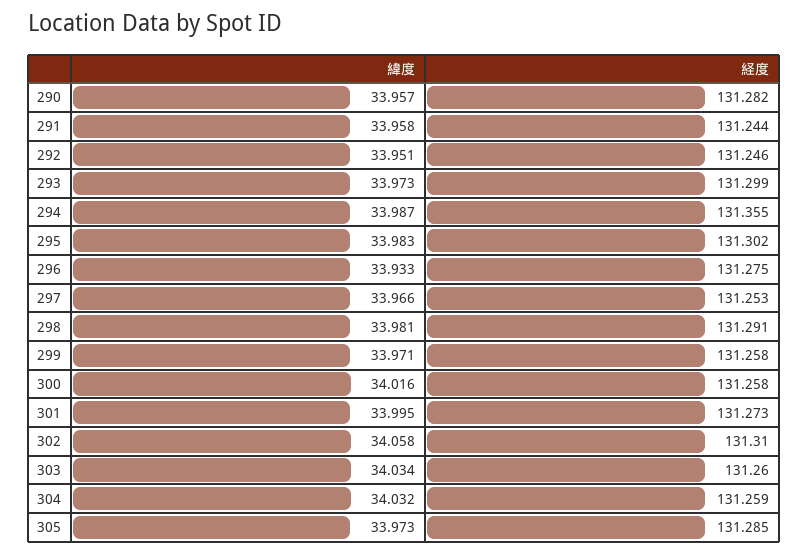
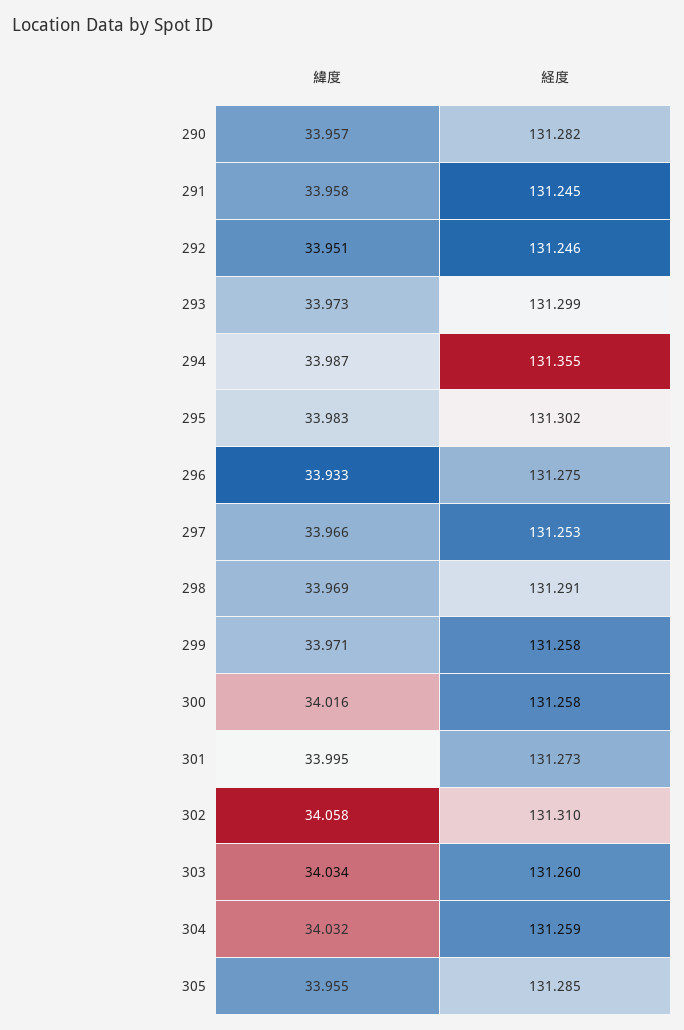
経度, 291: 131.244 -> 131.245
緯度, 298: 33.981 -> 33.969
緯度, 305: 33.973 -> 33.955

